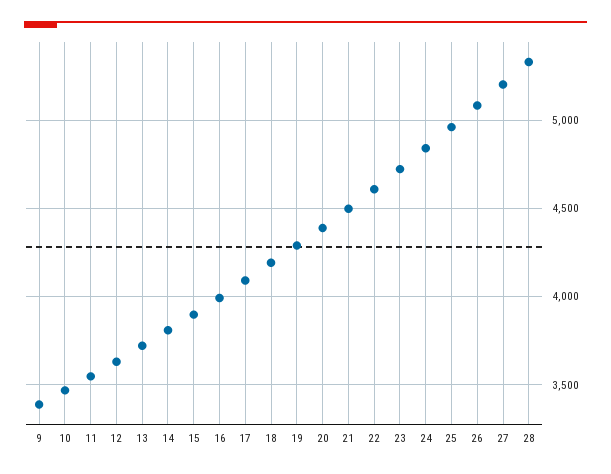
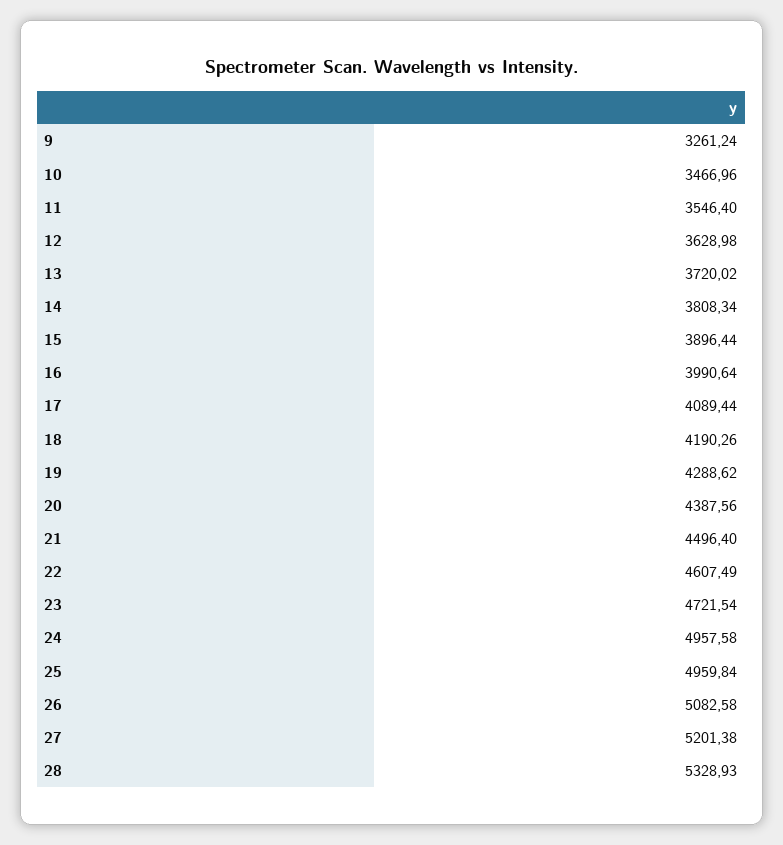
9: 3400 -> 3261.24
24: 4850 -> 4957.58

